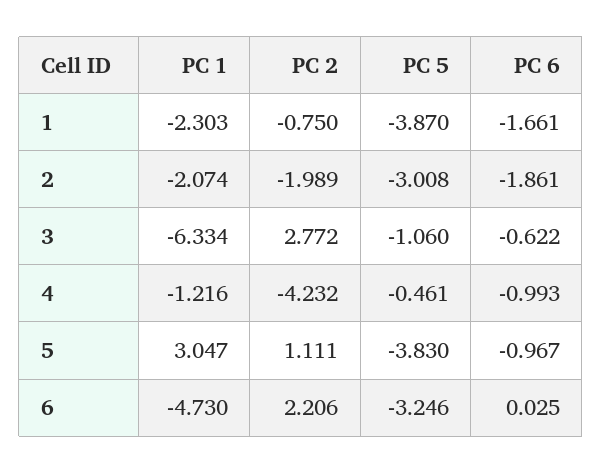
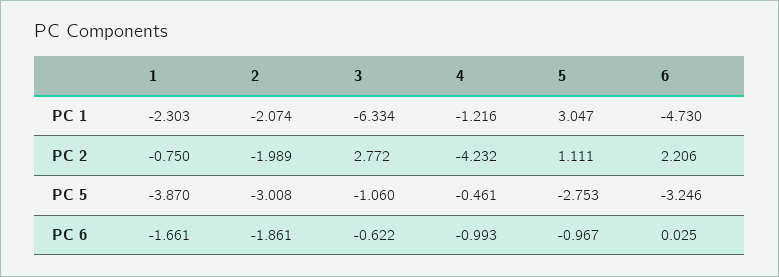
PC 5, 5: -3.83 -> -2.753

